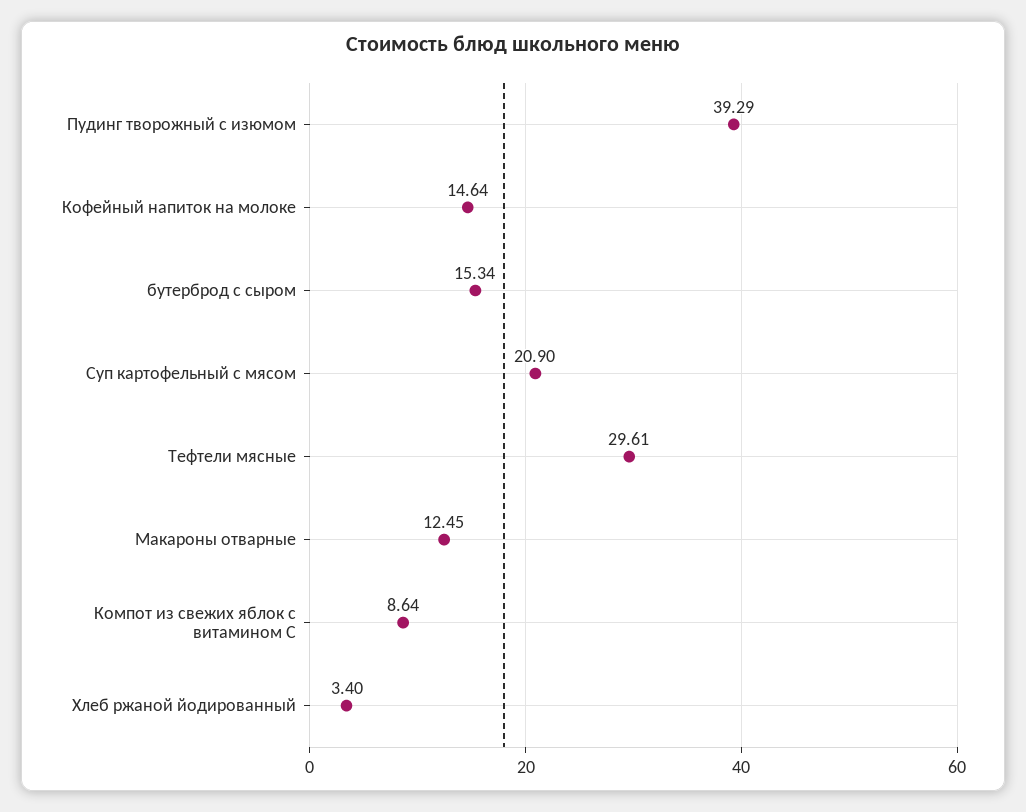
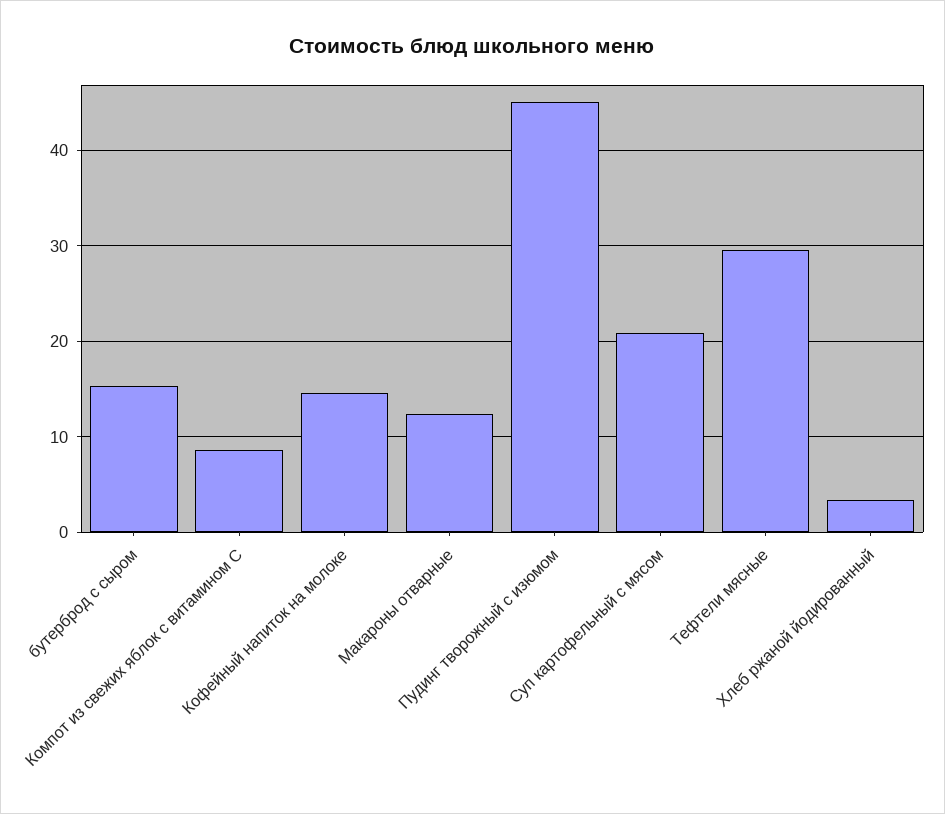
Пудинг творожный с изюмом: 39.29 -> 45

